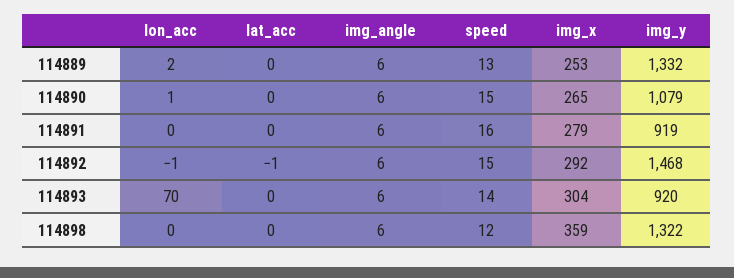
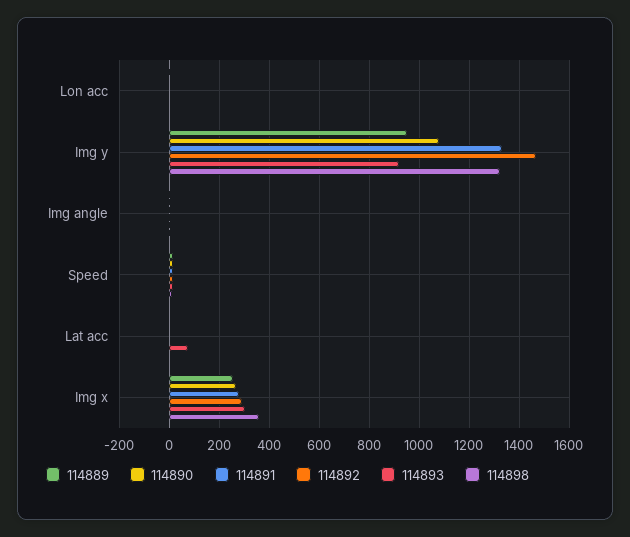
114889, img_y: 1332 -> 950
114891, img_y: 919 -> 1325
114893, lon_acc: 70 -> 0
114893, lat_acc: 0 -> 75

